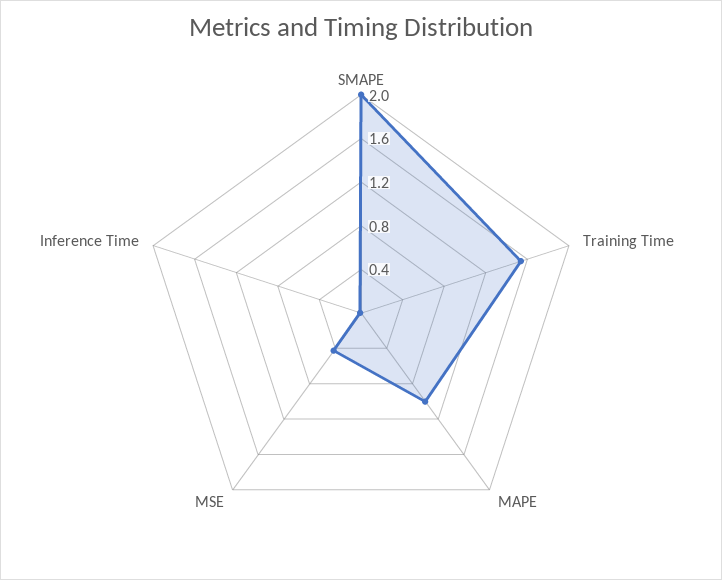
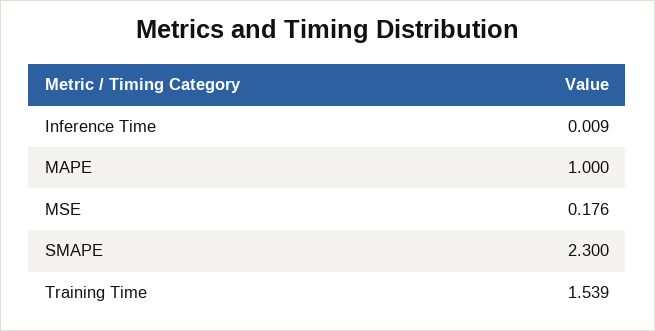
SMAPE: 2 -> 2.3
MSE: 0.4 -> 0.176

